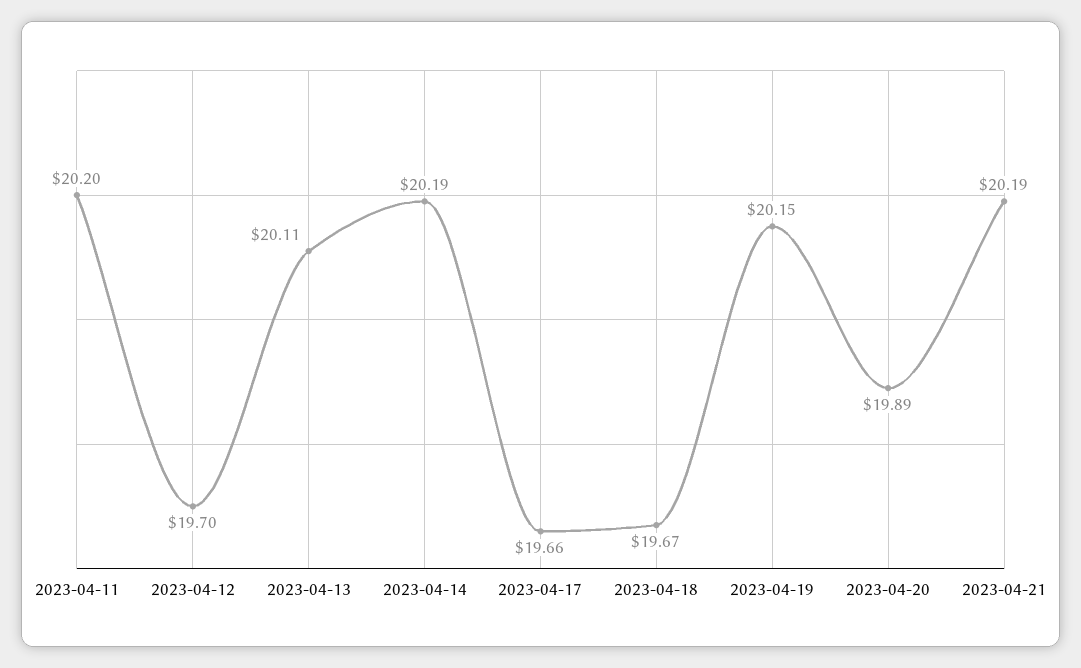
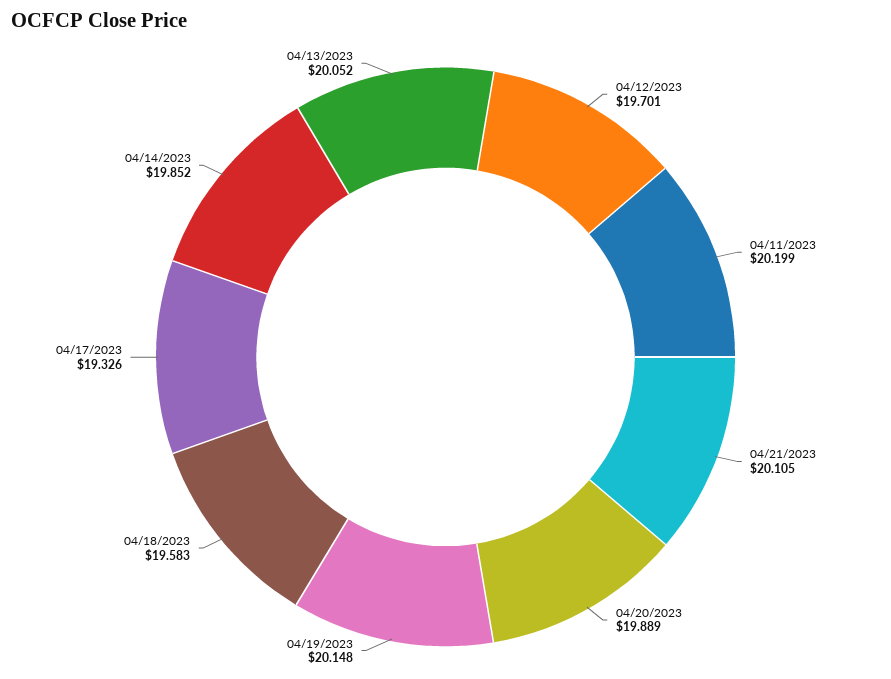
2023-04-13: 20.11 -> 20.052
2023-04-14: 20.19 -> 19.852
2023-04-17: 19.66 -> 19.326
2023-04-18: 19.67 -> 19.583
2023-04-21: 20.19 -> 20.105

